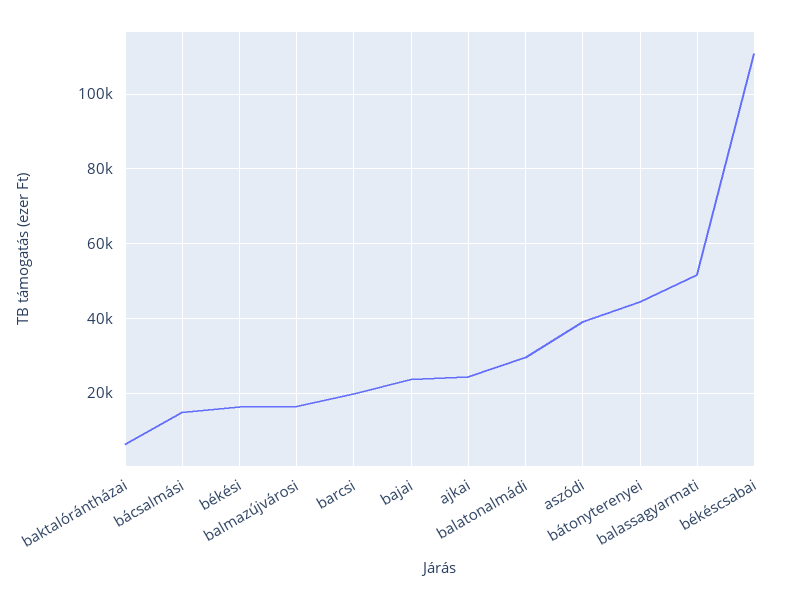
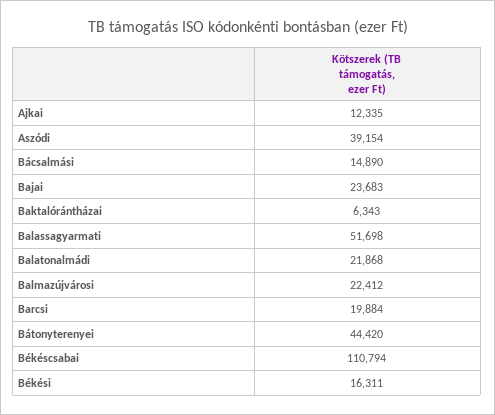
balmazújvárosi: 16000 -> 22412
ajkai: 24000 -> 12335
balatonalmádi: 30000 -> 21868

